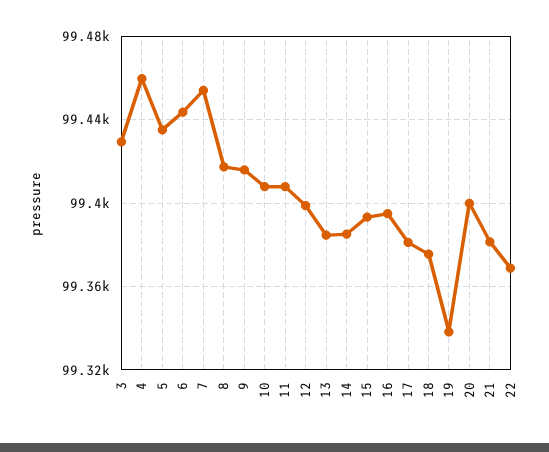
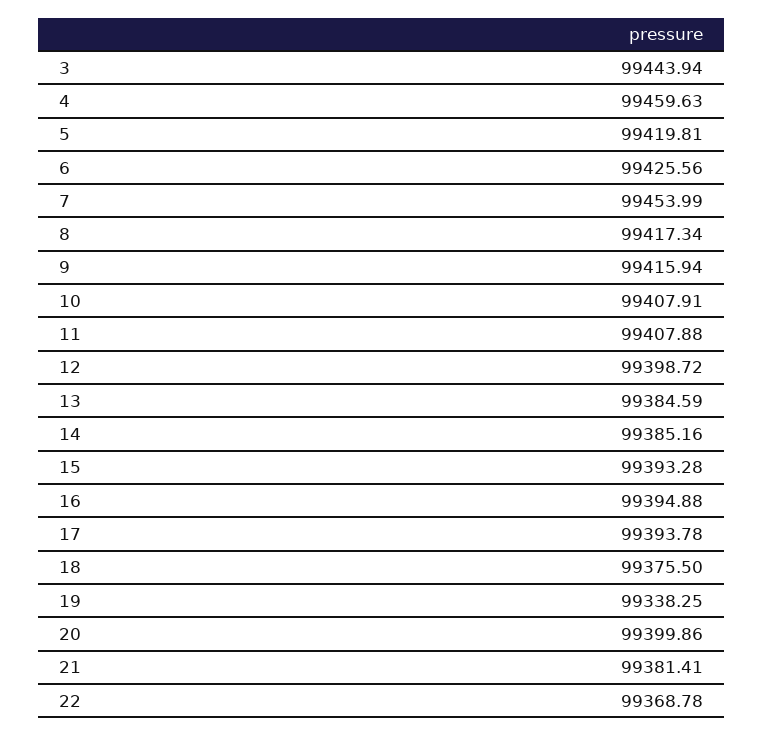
3: 99430 -> 99443.94
5: 99435 -> 99419.81
6: 99445 -> 99425.56
17: 99380 -> 99393.78

